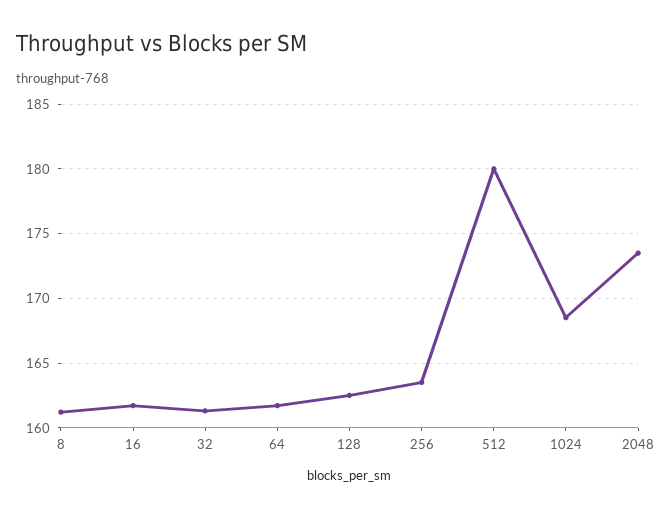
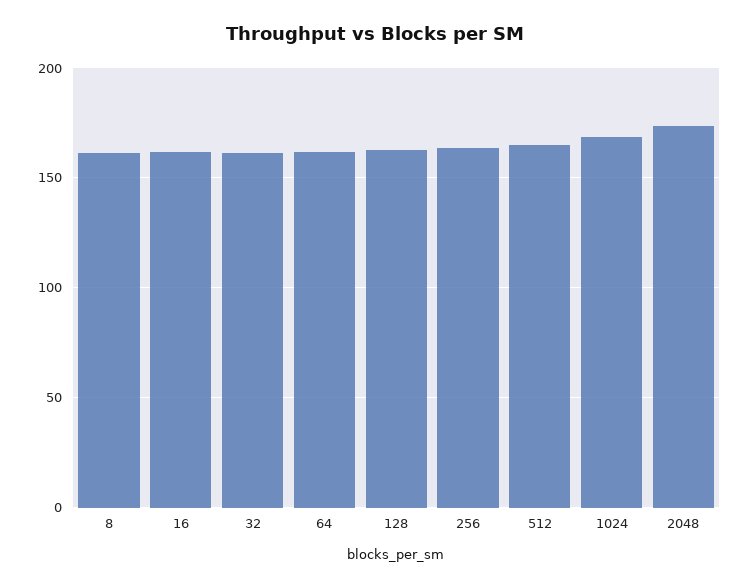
512: 180 -> 165

